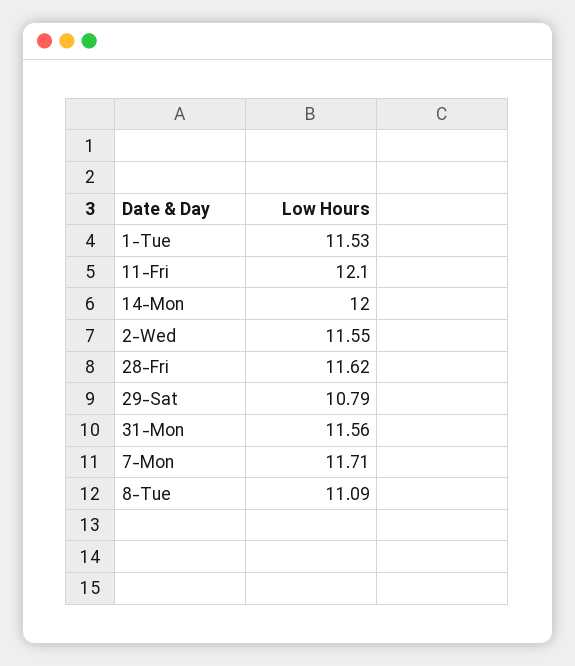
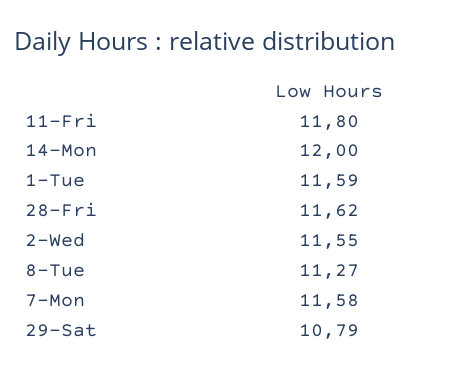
1-Tue: 11.53 -> 11.59
11-Fri: 12.1 -> 11.8
31-Mon: 11.56 -> none
7-Mon: 11.71 -> 11.58
8-Tue: 11.09 -> 11.27

